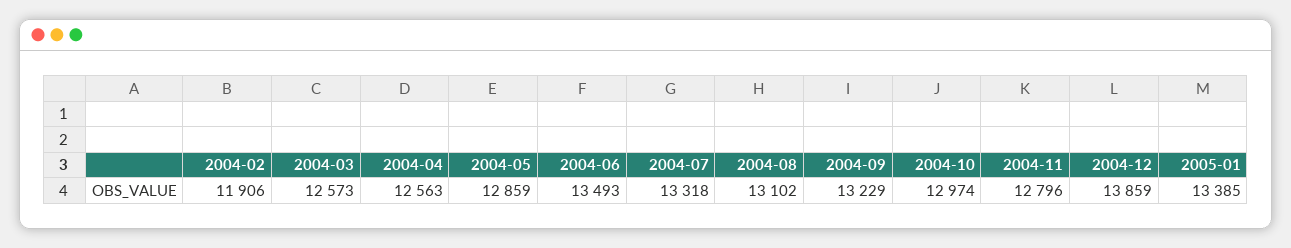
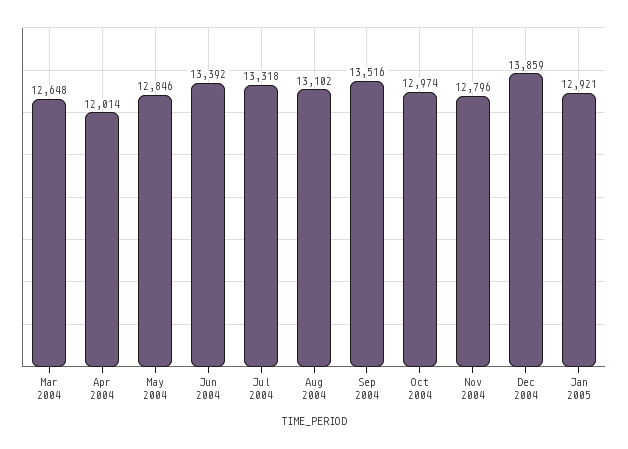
2004-02: 11906 -> none
2004-03: 12573 -> 12648
2004-04: 12563 -> 12014
2004-05: 12859 -> 12846
2004-06: 13493 -> 13392
2004-09: 13229 -> 13516
2005-01: 13385 -> 12921

